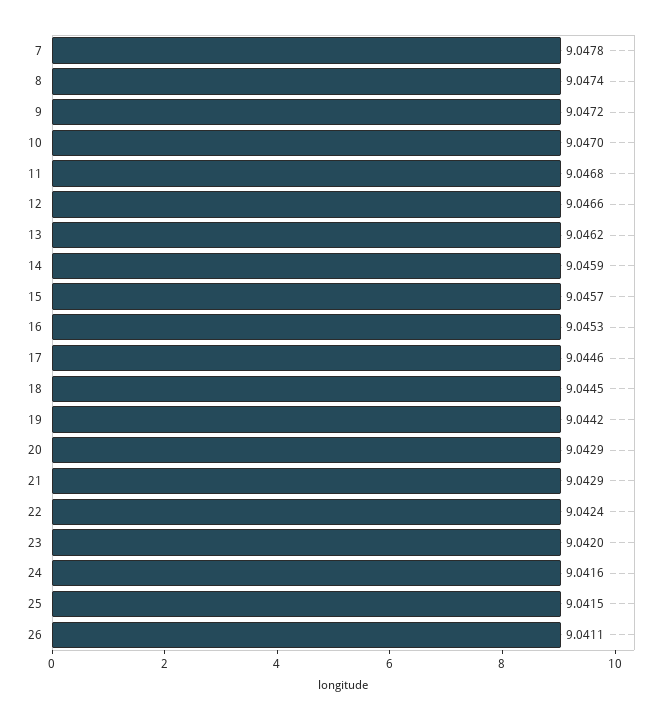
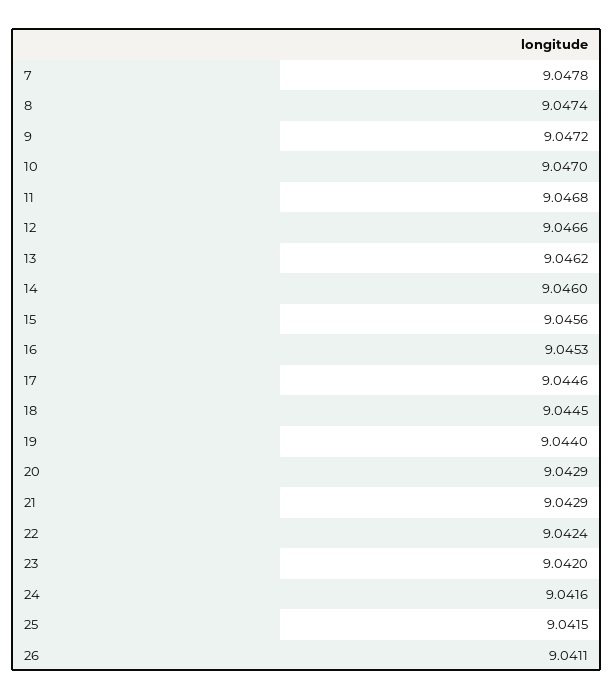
14: 9.0459 -> 9.046
15: 9.0457 -> 9.0456
19: 9.0442 -> 9.044

